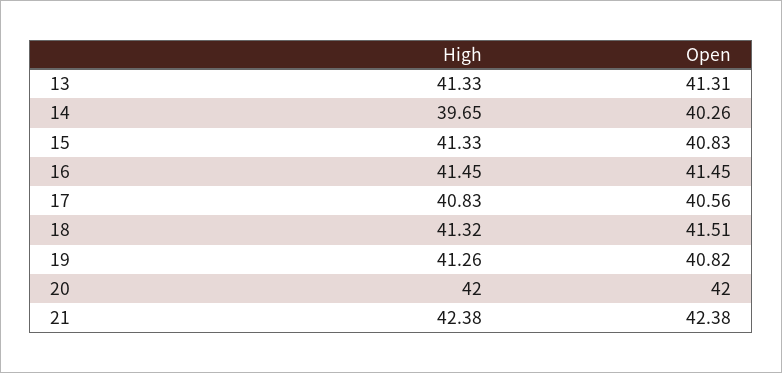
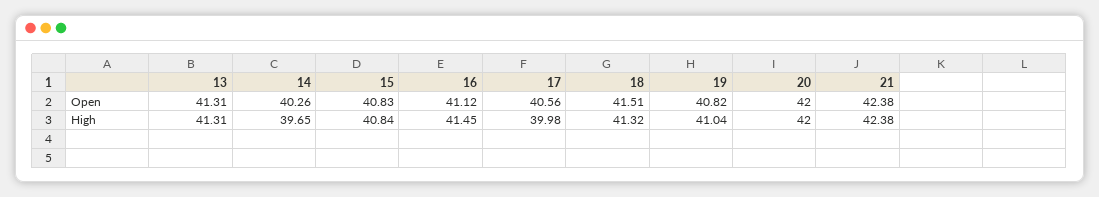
High, 13: 41.33 -> 41.31
High, 15: 41.33 -> 40.84
Open, 16: 41.45 -> 41.12
High, 17: 40.83 -> 39.98
High, 19: 41.26 -> 41.04

